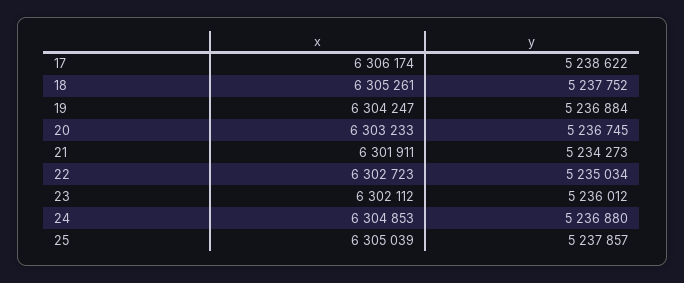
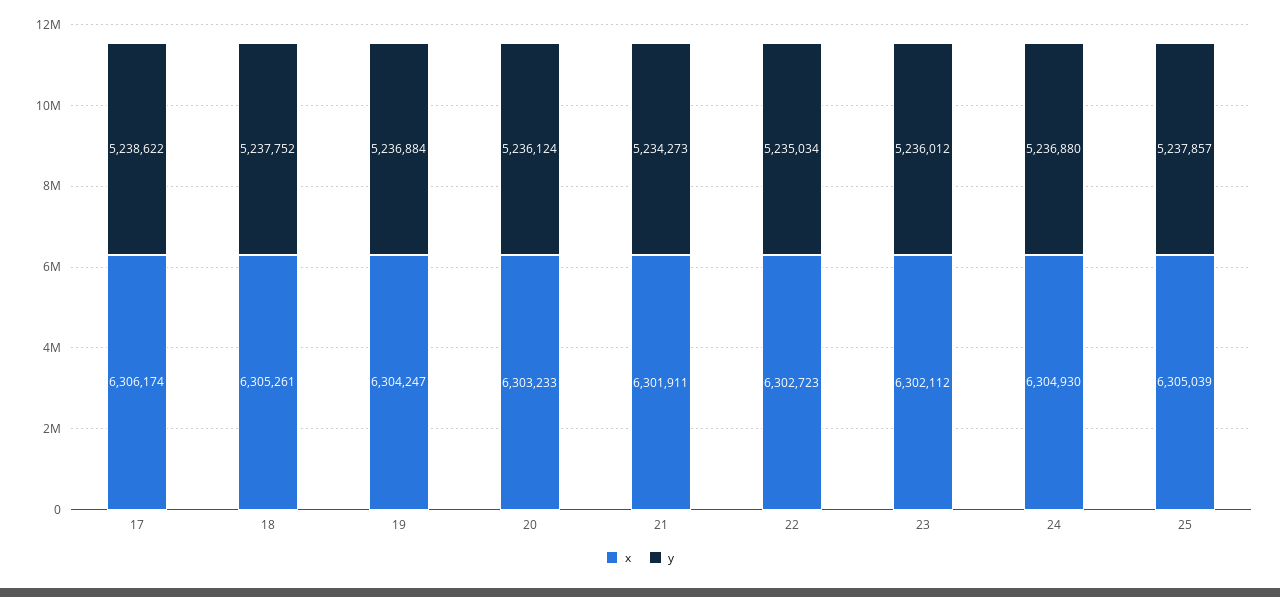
y, 20: 5236745 -> 5236124
x, 24: 6304853 -> 6304930

